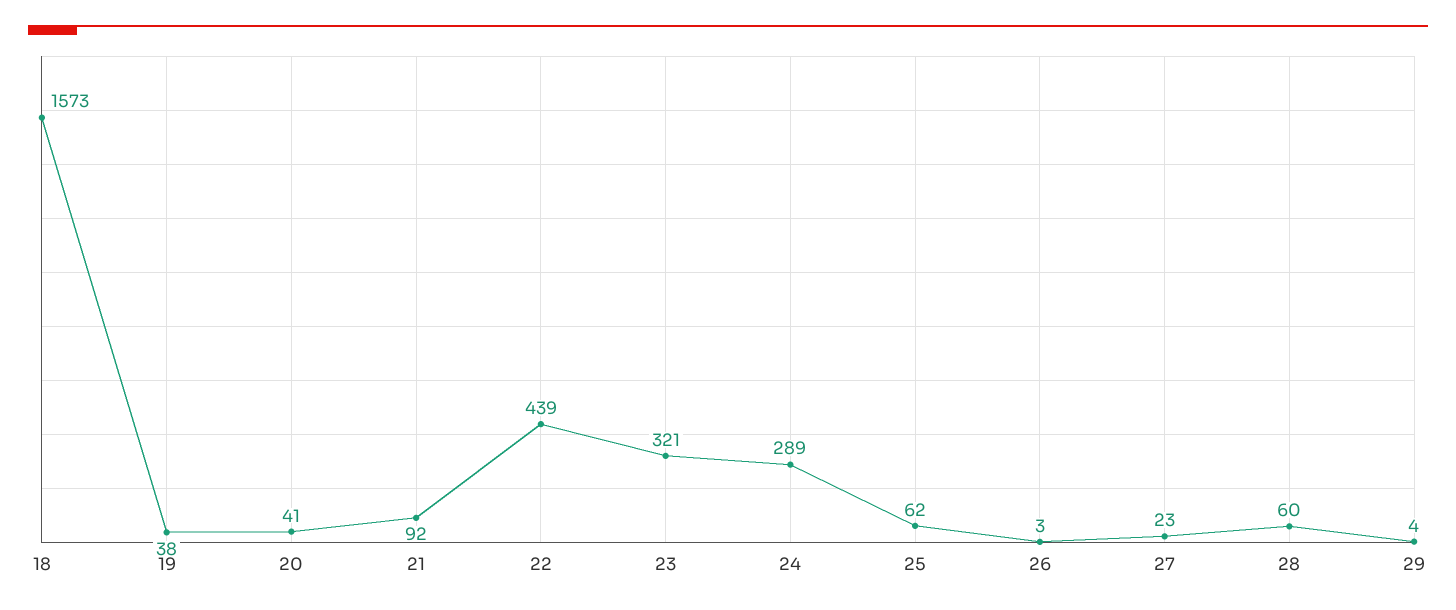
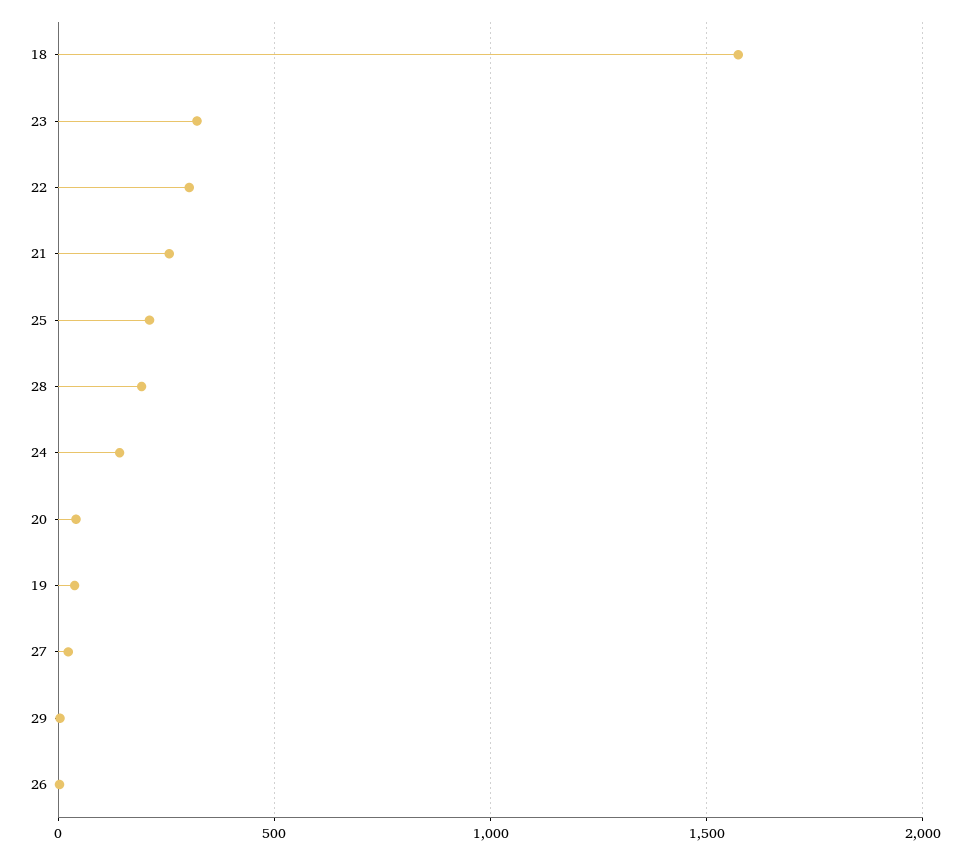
21: 92 -> 250
22: 439 -> 300
24: 289 -> 150
25: 62 -> 200
28: 60 -> 200

